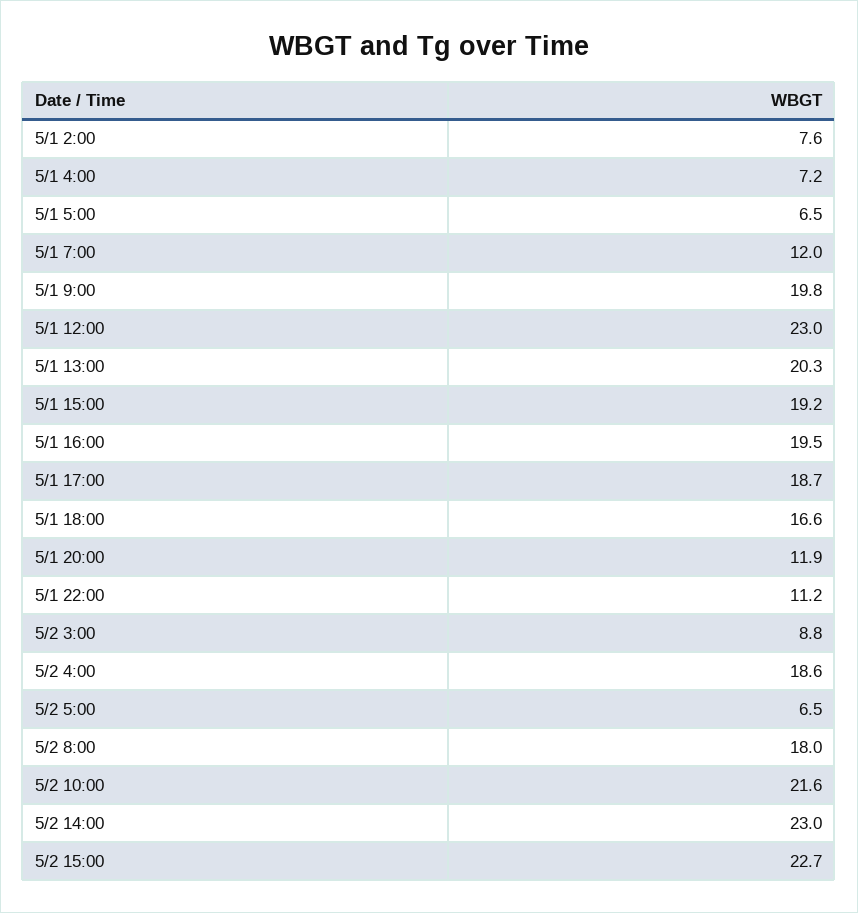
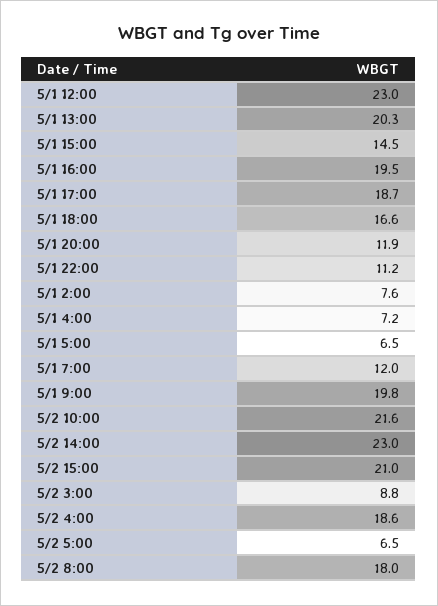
5/1 15:00: 19.2 -> 14.5
5/2 15:00: 22.7 -> 21

